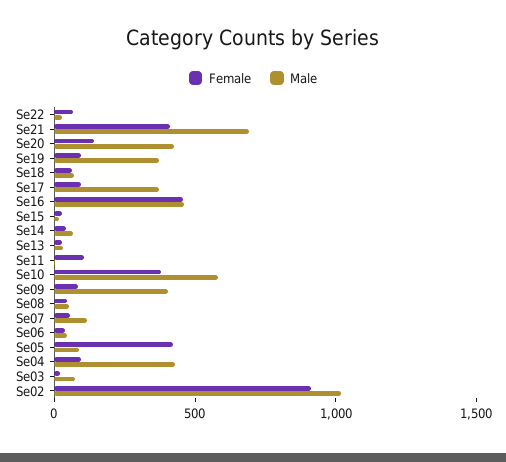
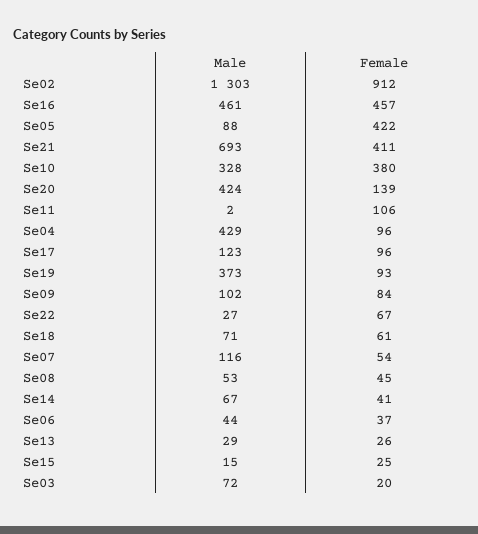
Male, Se17: 400 -> 123
Male, Se10: 600 -> 328
Male, Se09: 400 -> 102
Male, Se02: 1000 -> 1303

